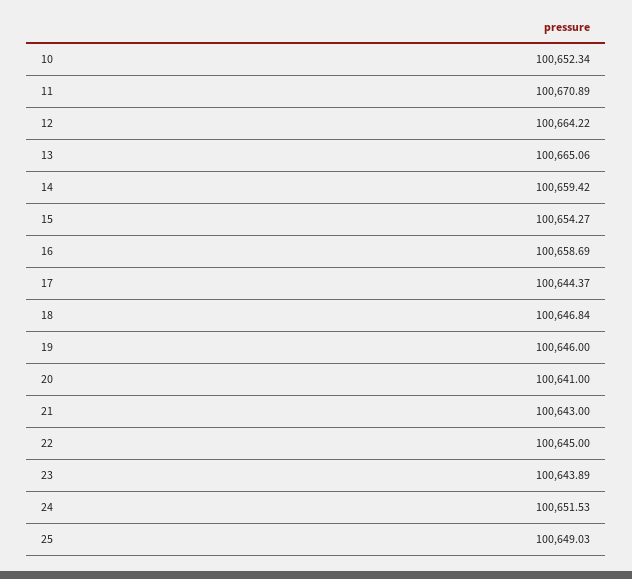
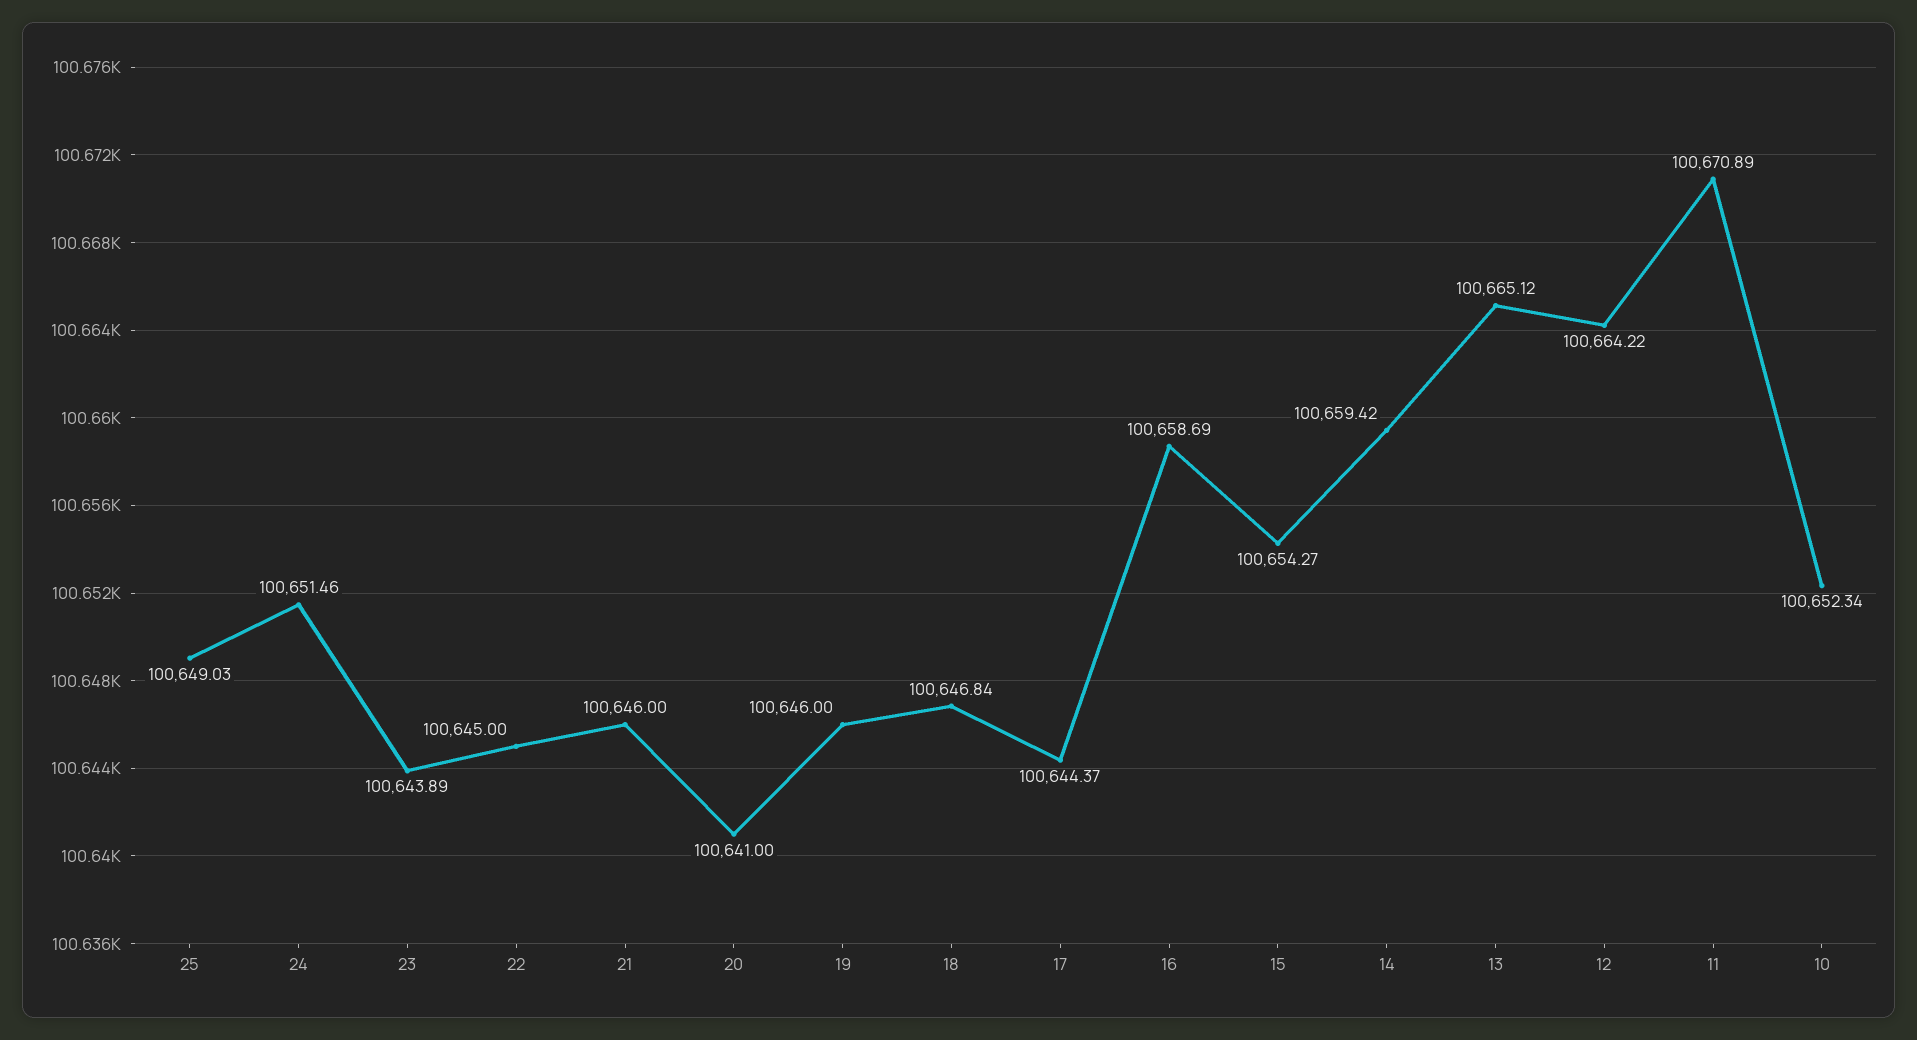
13: 100665.06 -> 100665.12
21: 100643 -> 100646
24: 100651.53 -> 100651.46

